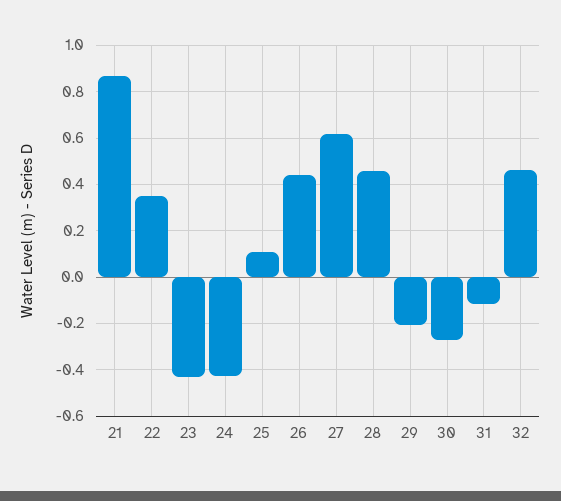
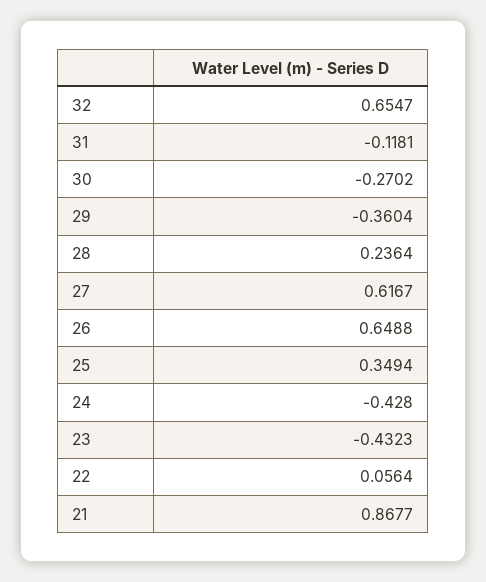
22: 0.35 -> 0.0564
25: 0.1 -> 0.3494
26: 0.45 -> 0.6488
28: 0.45 -> 0.2364
29: -0.2 -> -0.3604
32: 0.45 -> 0.6547

